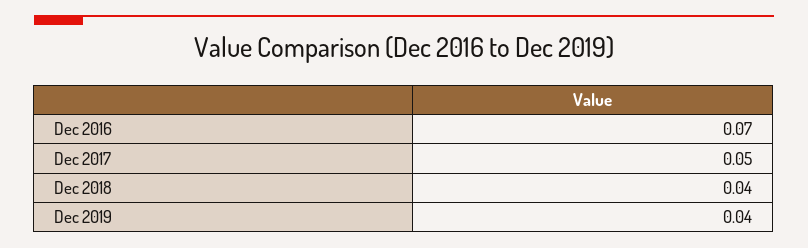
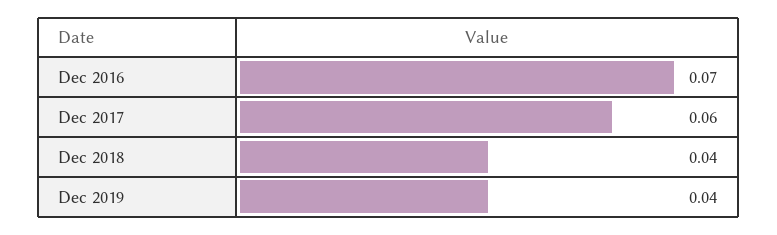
Dec 2017: 0.05 -> 0.06

